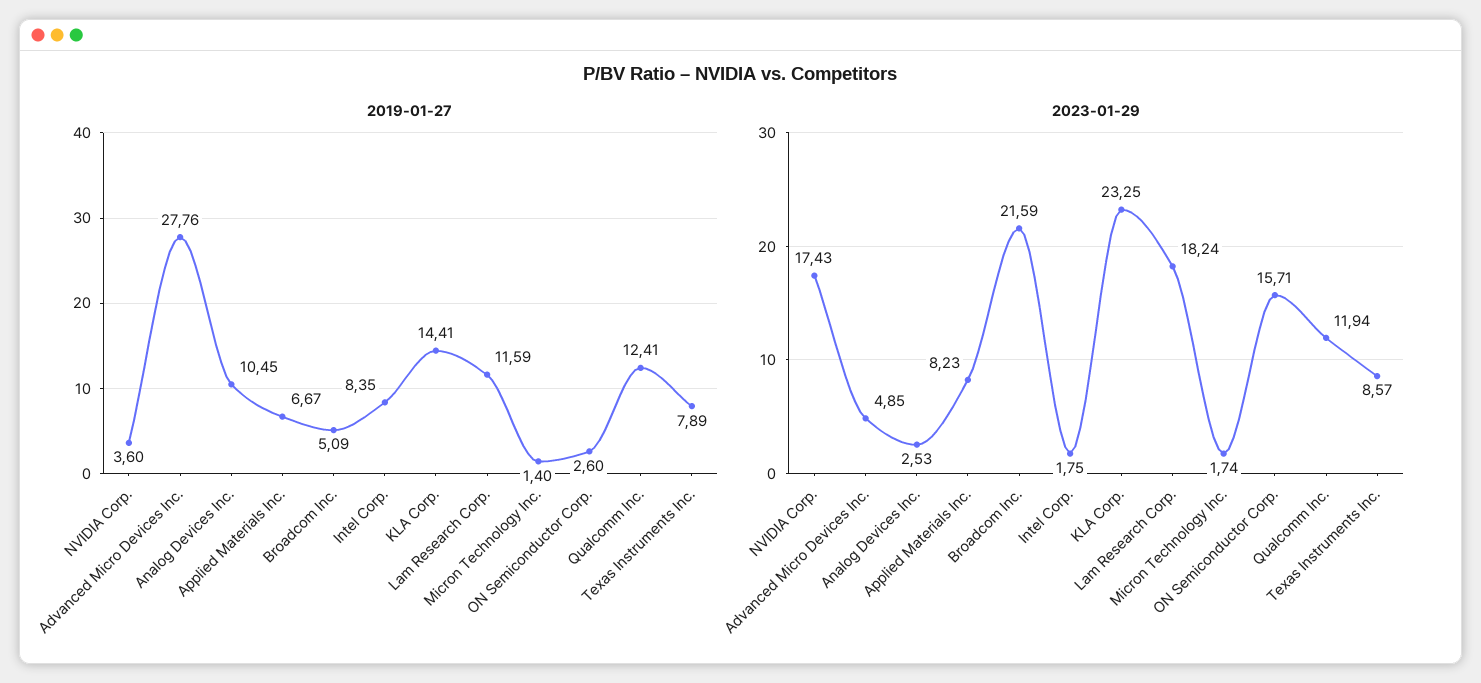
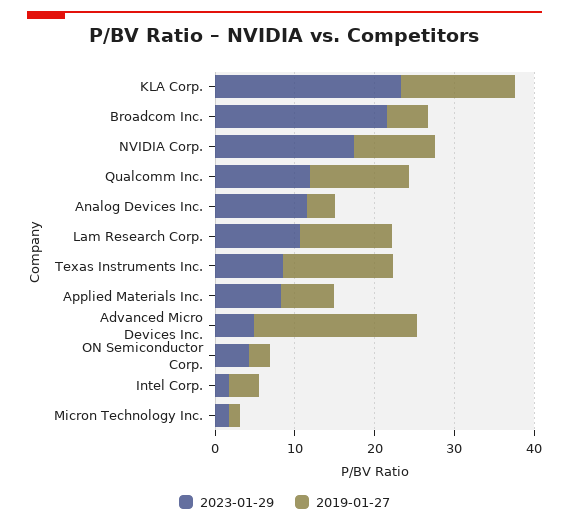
2019-01-27, NVIDIA Corp.: 3.6 -> 10
2019-01-27, Advanced Micro Devices Inc.: 27.76 -> 20
2019-01-27, Analog Devices Inc.: 10.45 -> 4
2019-01-27, Intel Corp.: 8.35 -> 4
2019-01-27, Texas Instruments Inc.: 7.89 -> 14
2023-01-29, Analog Devices Inc.: 2.53 -> 12
2023-01-29, Lam Research Corp.: 18.24 -> 10
2023-01-29, ON Semiconductor Corp.: 15.71 -> 4

